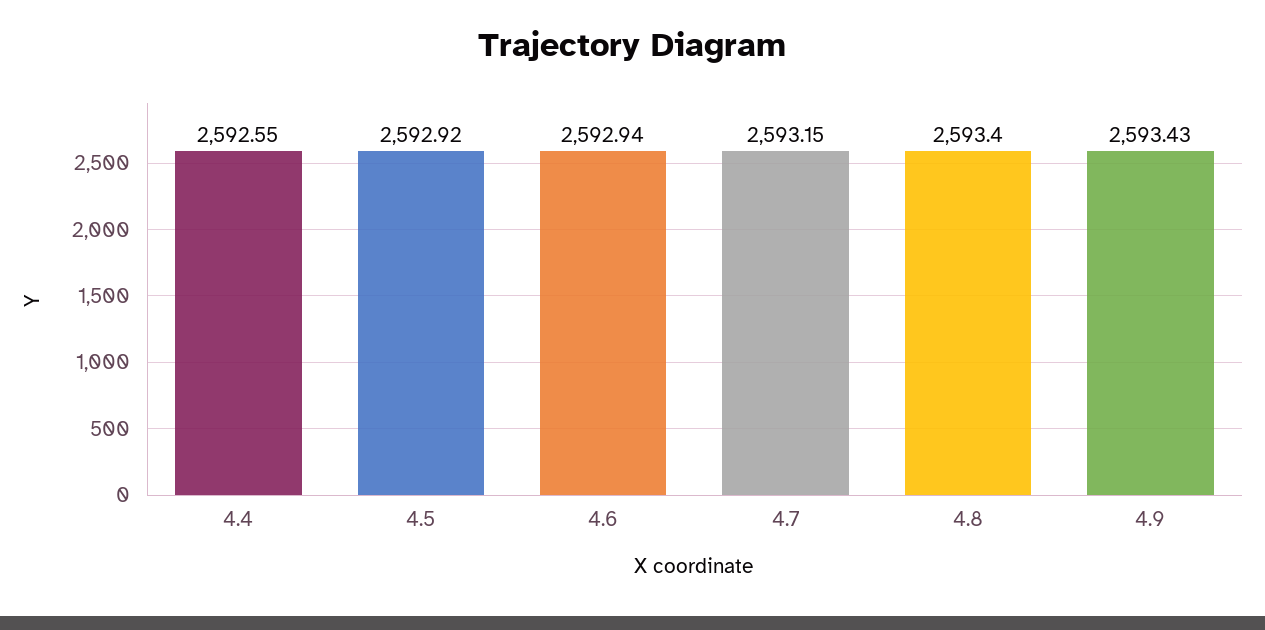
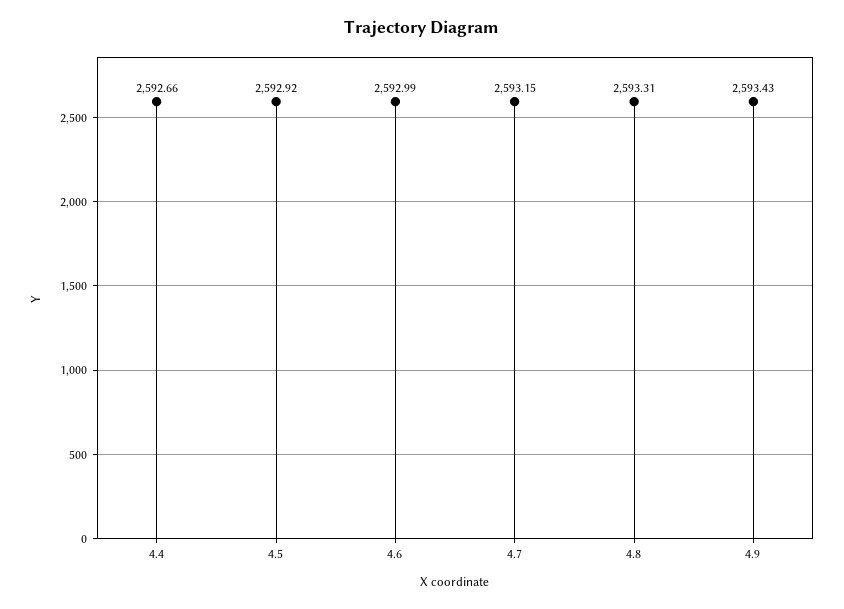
4.4: 2592.55 -> 2592.66
4.6: 2592.94 -> 2592.99
4.8: 2593.4 -> 2593.31

